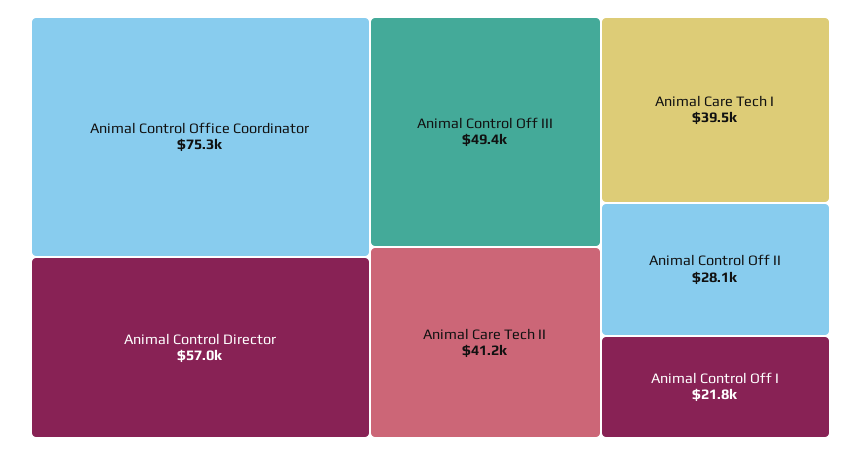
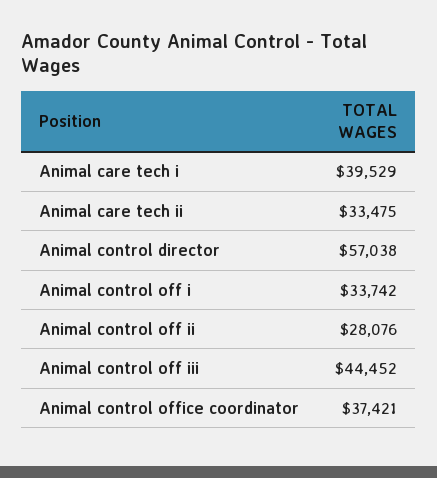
Animal Control Office Coordinator: 75300 -> 37421
Animal Control Off III: 49400 -> 44452
Animal Care Tech II: 41200 -> 33475
Animal Control Off I: 21800 -> 33742

